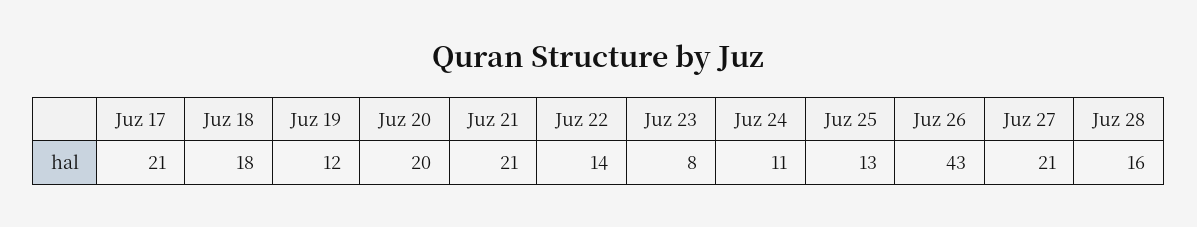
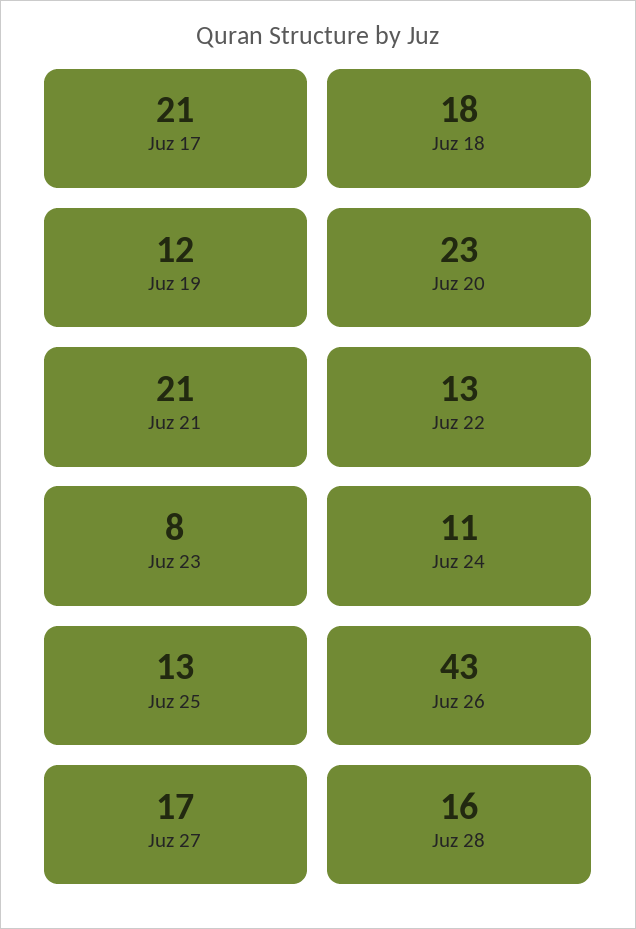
Juz 20: 20 -> 23
Juz 22: 14 -> 13
Juz 27: 21 -> 17

